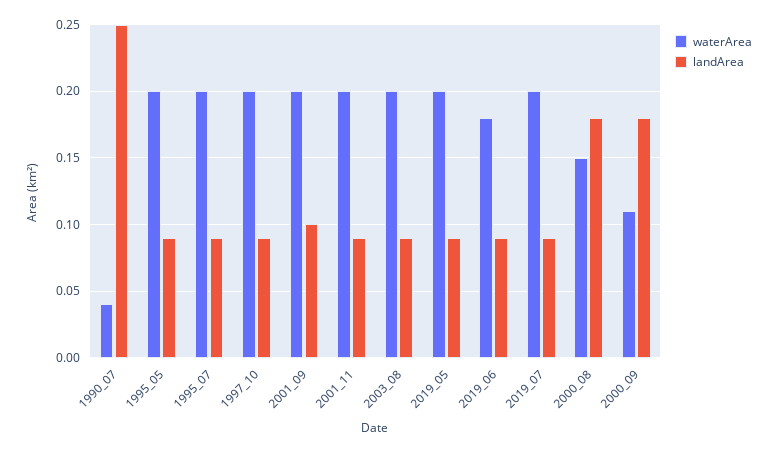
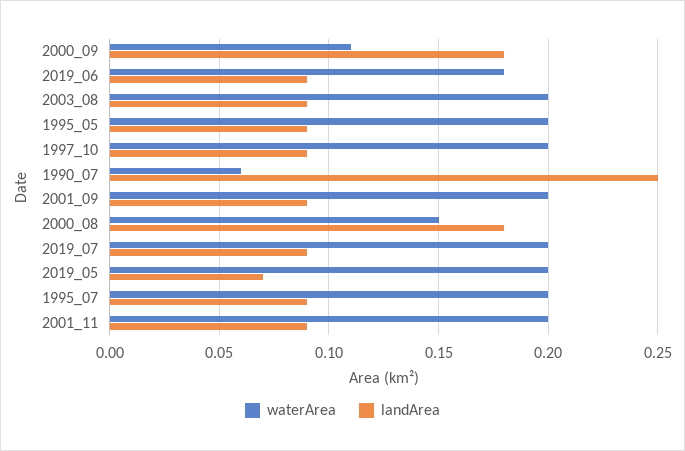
waterArea, 1990_07: 0.04 -> 0.06
landArea, 2001_09: 0.1 -> 0.09
landArea, 2019_05: 0.09 -> 0.07

